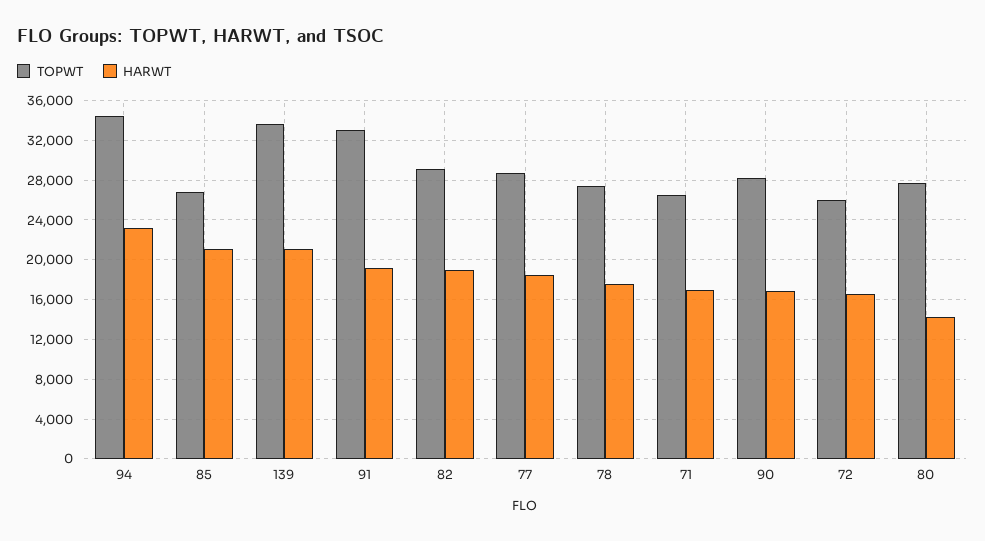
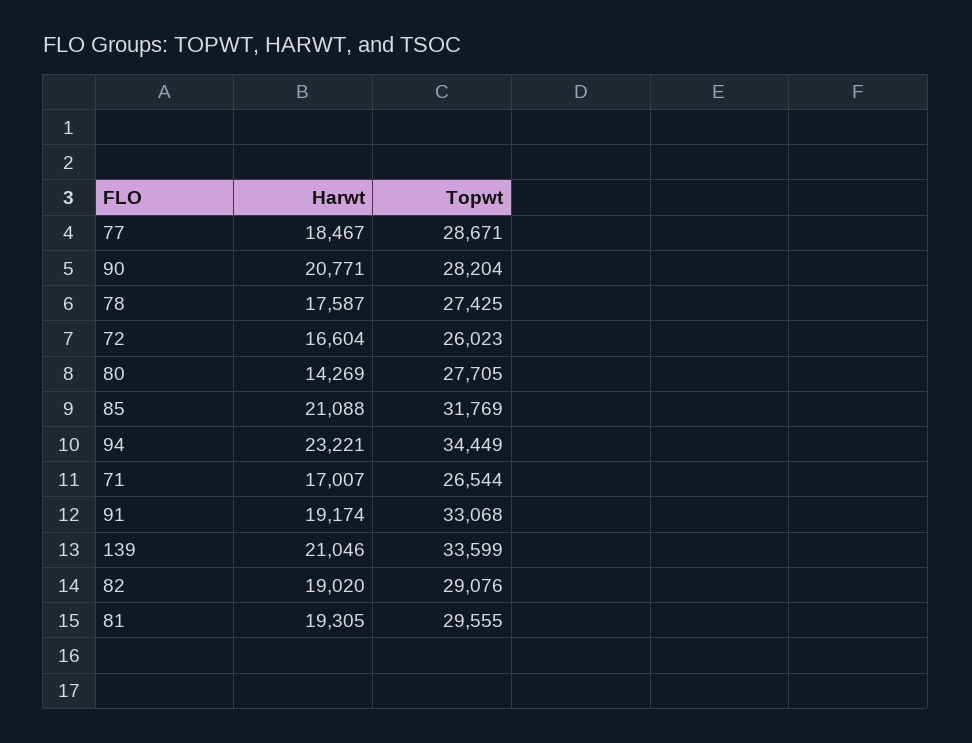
TOPWT, 85: 27000 -> 31769
HARWT, 90: 17000 -> 20771
HARWT, 81: none -> 19305
TOPWT, 81: none -> 29555

